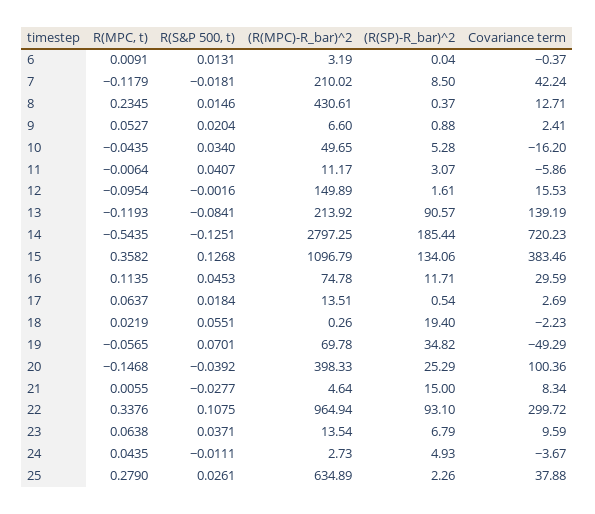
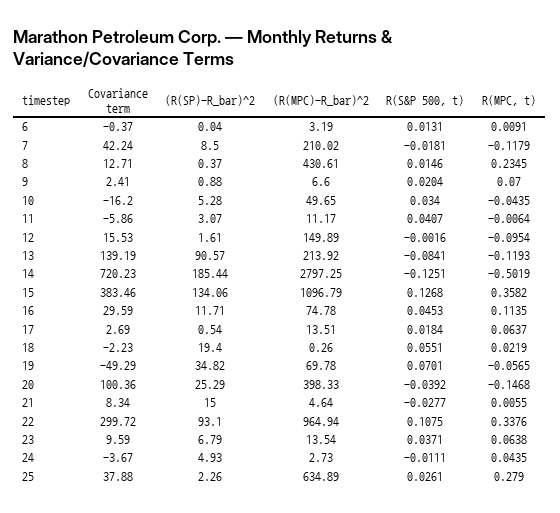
R(MPC, t), 9: 0.0527 -> 0.07
R(MPC, t), 14: -0.5435 -> -0.5019

